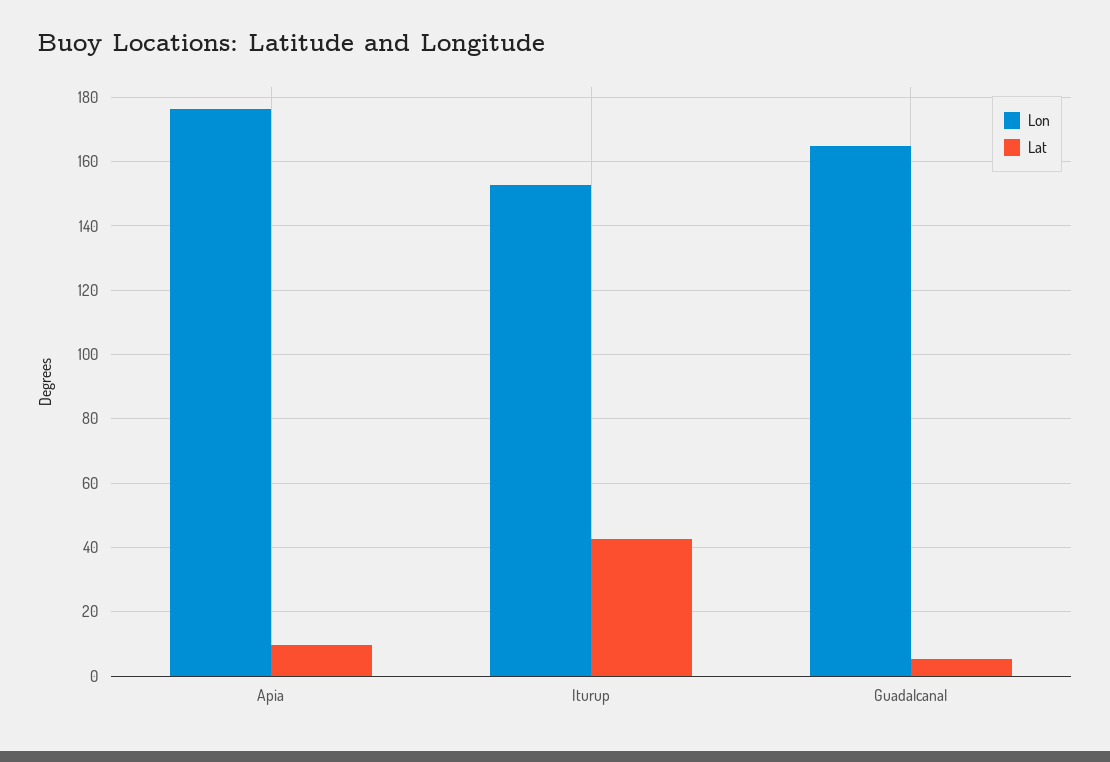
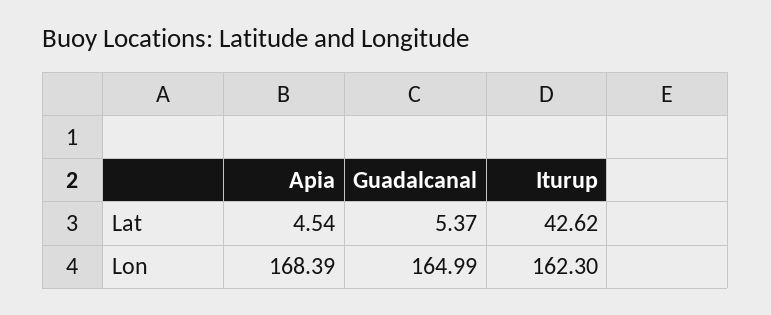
Lon, Apia: 176 -> 168.39
Lat, Apia: 10 -> 4.54
Lon, Iturup: 152 -> 162.3

